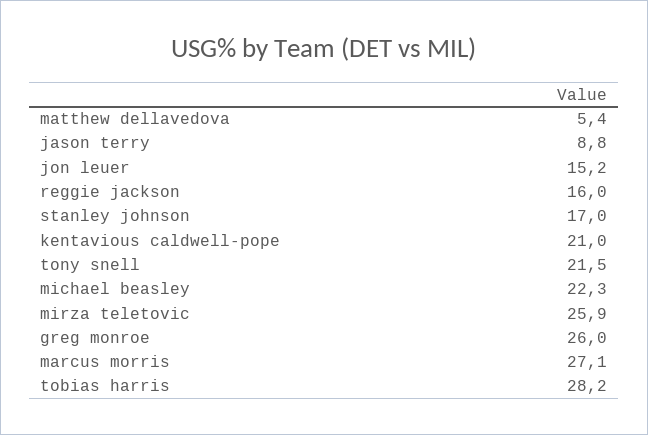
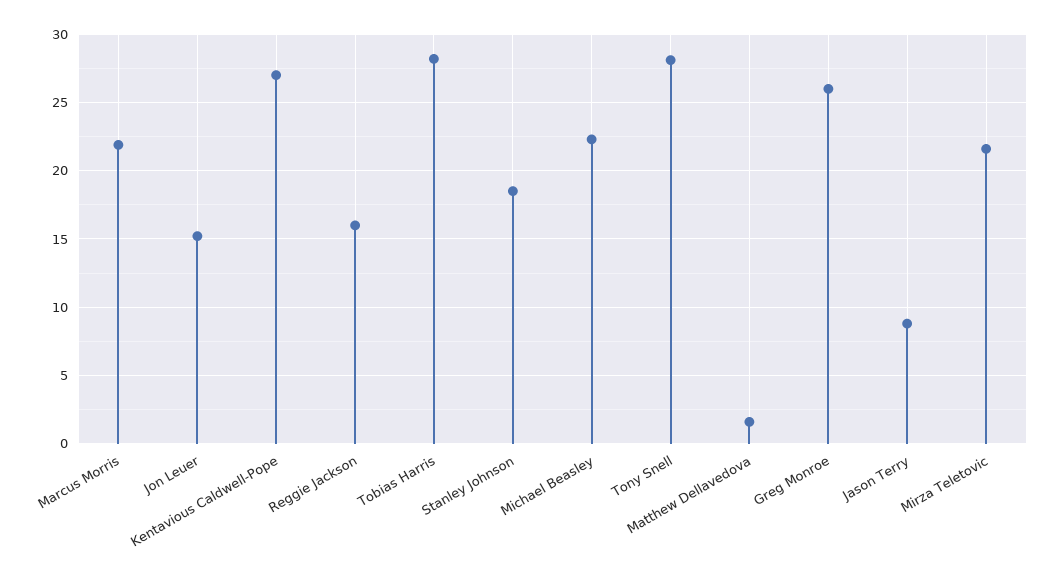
matthew dellavedova: 5.4 -> 1.5
stanley johnson: 17 -> 18.5
kentavious caldwell-pope: 21 -> 27
tony snell: 21.5 -> 28
mirza teletovic: 25.9 -> 21.5
marcus morris: 27.1 -> 22

